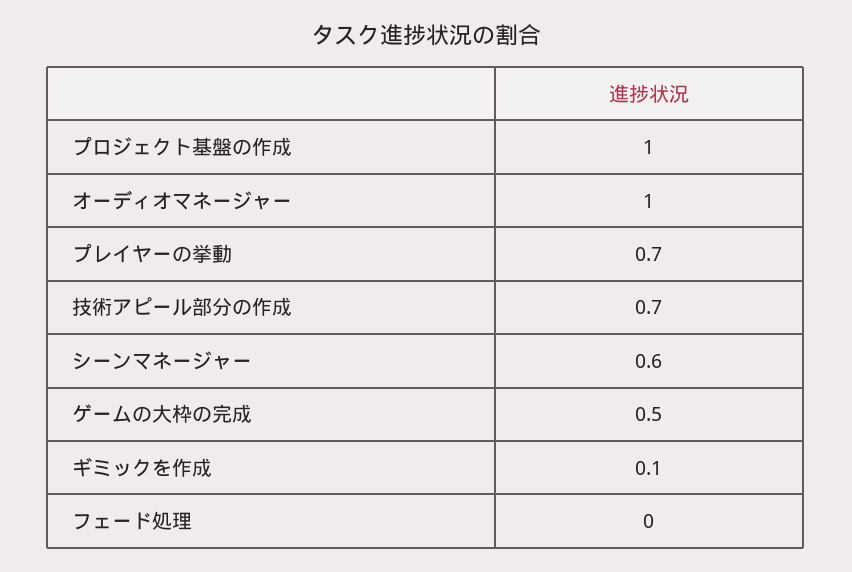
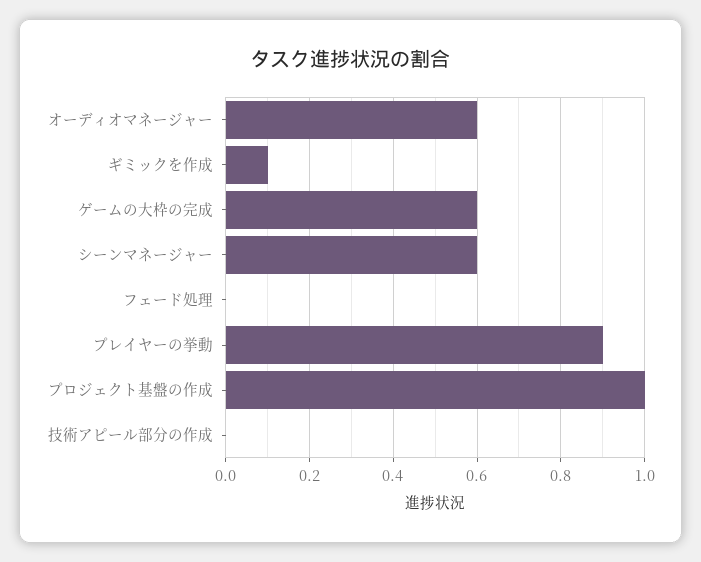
オーディオマネージャー: 1 -> 0.6
プレイヤーの挙動: 0.7 -> 0.9
技術アピール部分の作成: 0.7 -> 0
ゲームの大枠の完成: 0.5 -> 0.6

